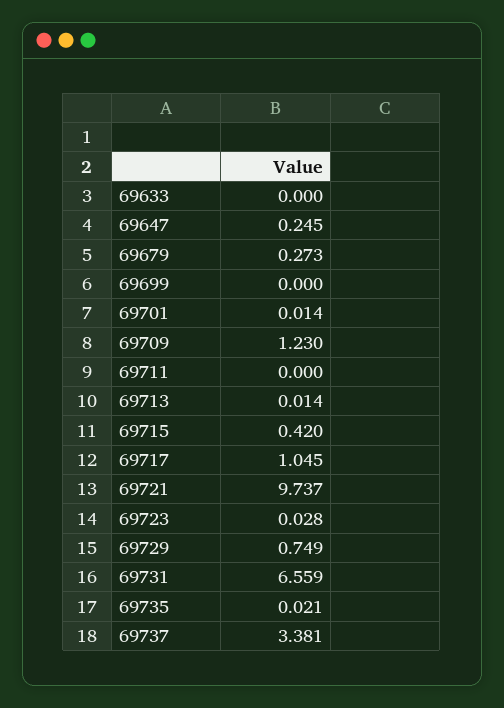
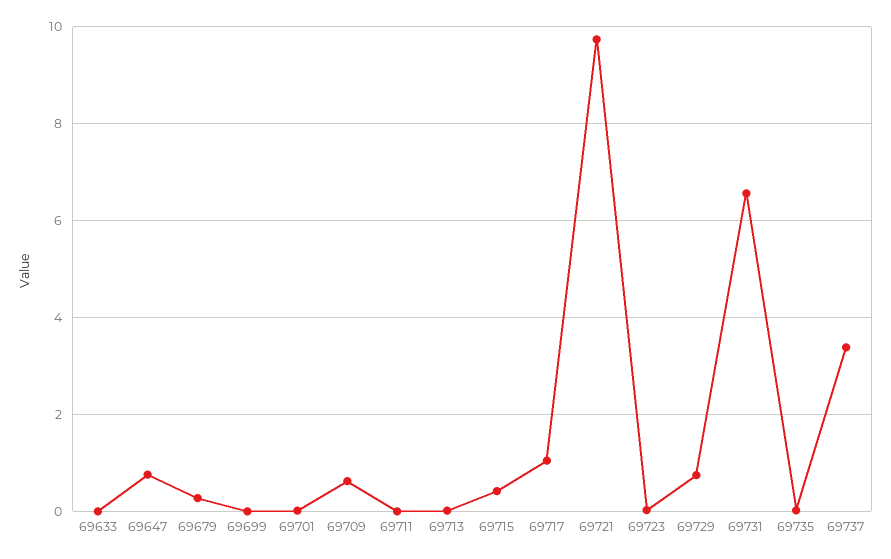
69647: 0.245 -> 0.8
69709: 1.23 -> 0.6

